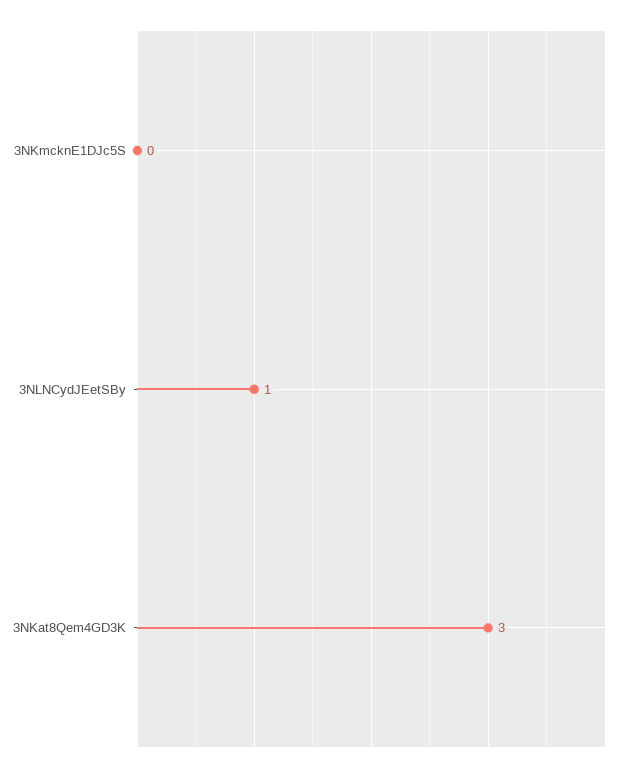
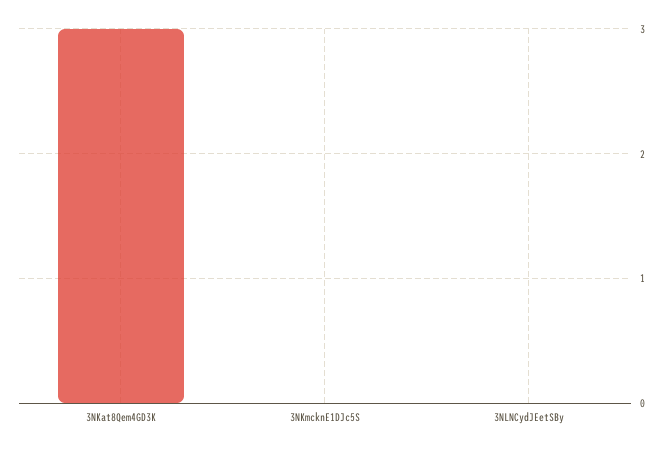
3NLNCydJEetSBy: 1 -> 0

